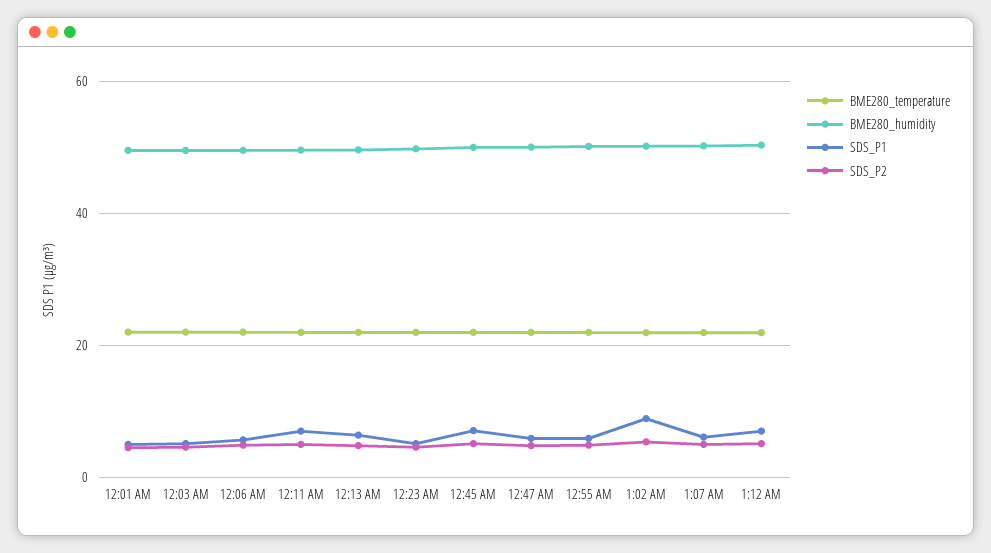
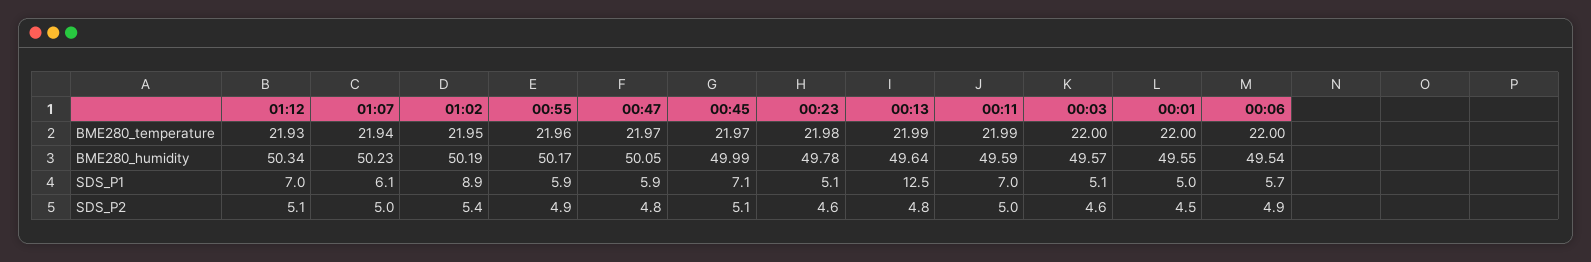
SDS_P1, 12:13 AM: 6 -> 12.5

